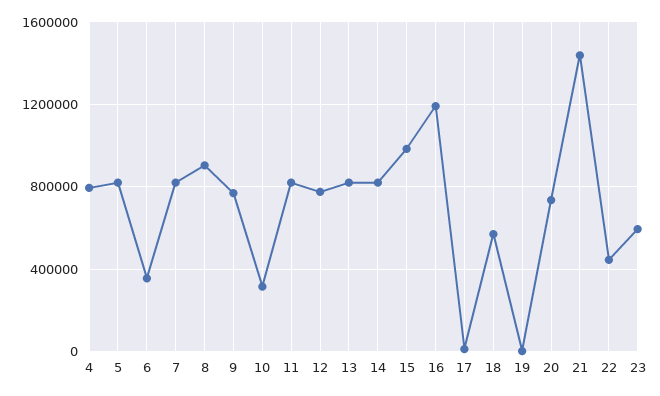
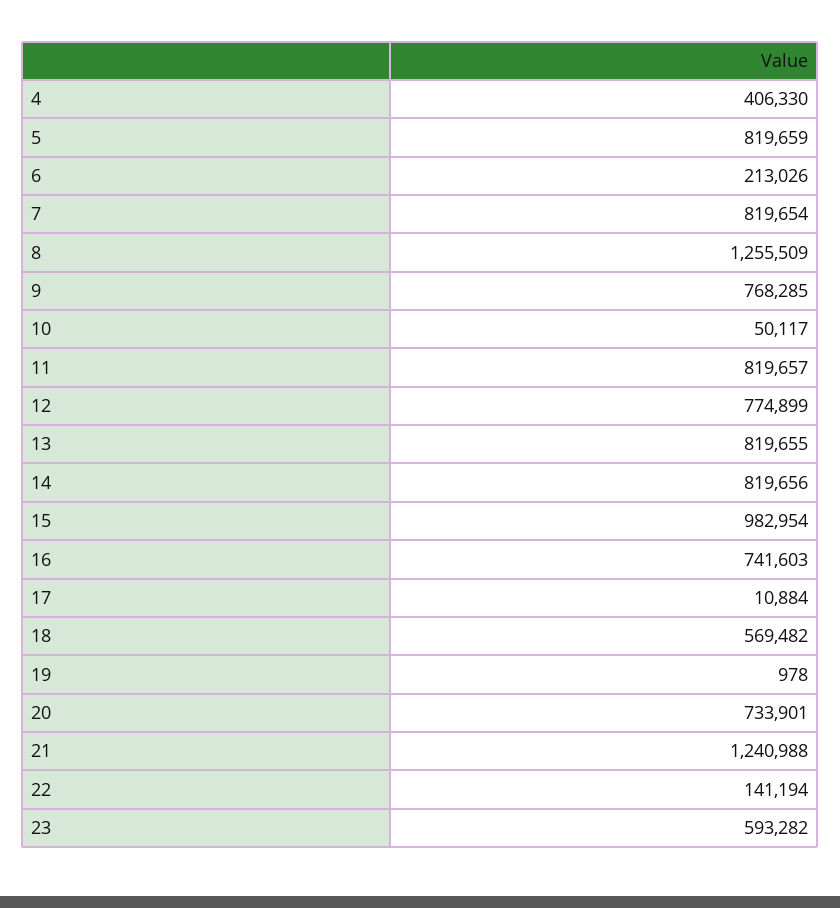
4: 800000 -> 406330
6: 350000 -> 213026
8: 900000 -> 1255509
10: 300000 -> 50117
16: 1200000 -> 741603
21: 1450000 -> 1240988
22: 450000 -> 141194

